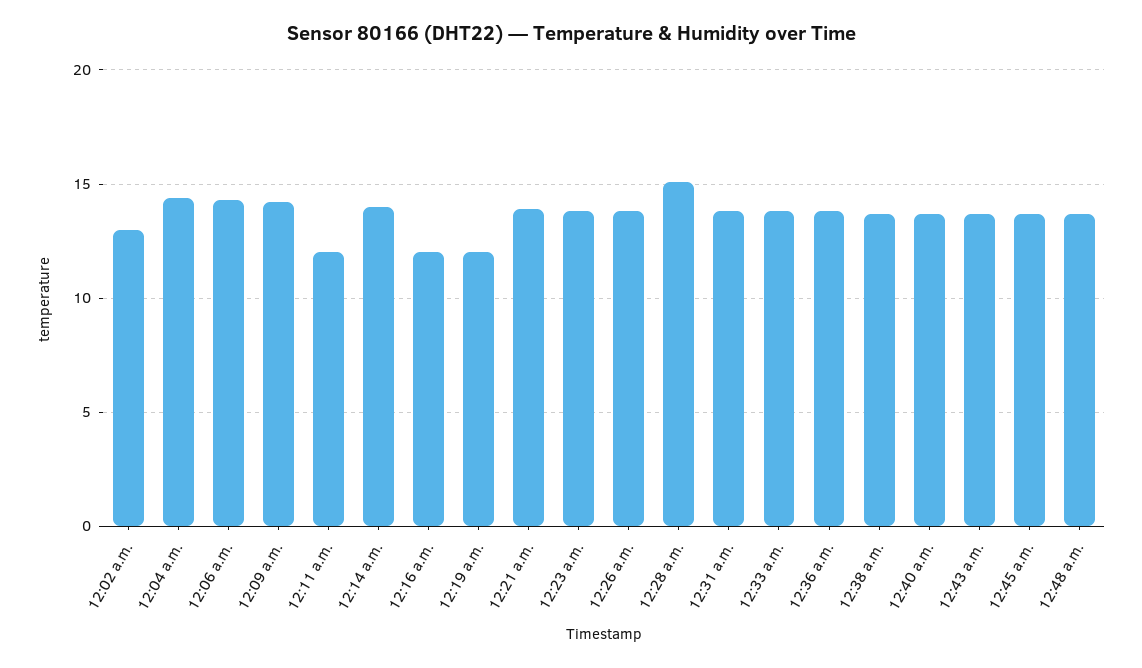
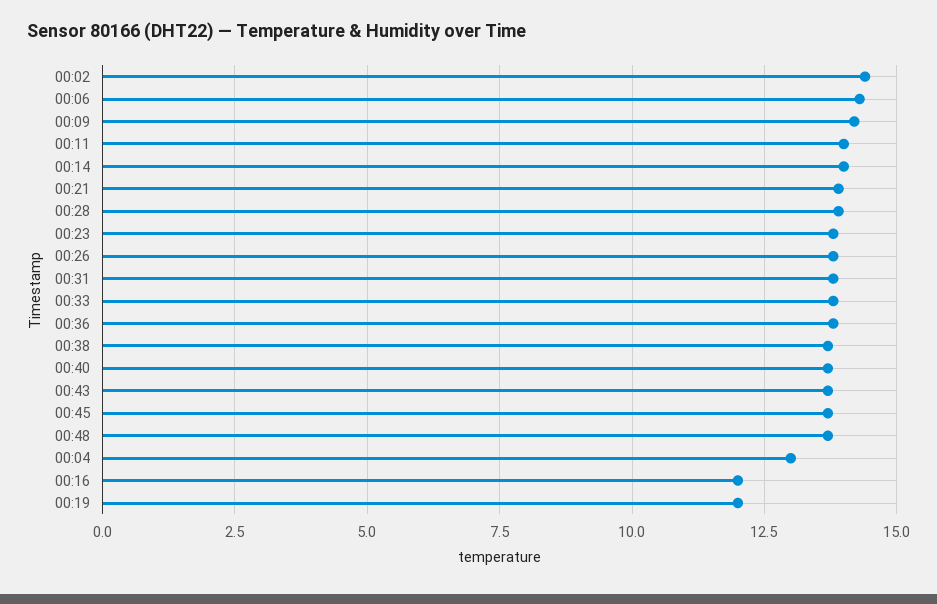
12:02 a.m.: 13 -> 14.5
12:04 a.m.: 14.5 -> 13
12:11 a.m.: 12 -> 14
12:28 a.m.: 15 -> 14

